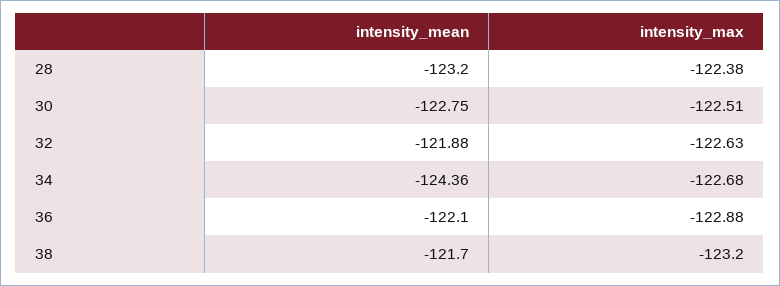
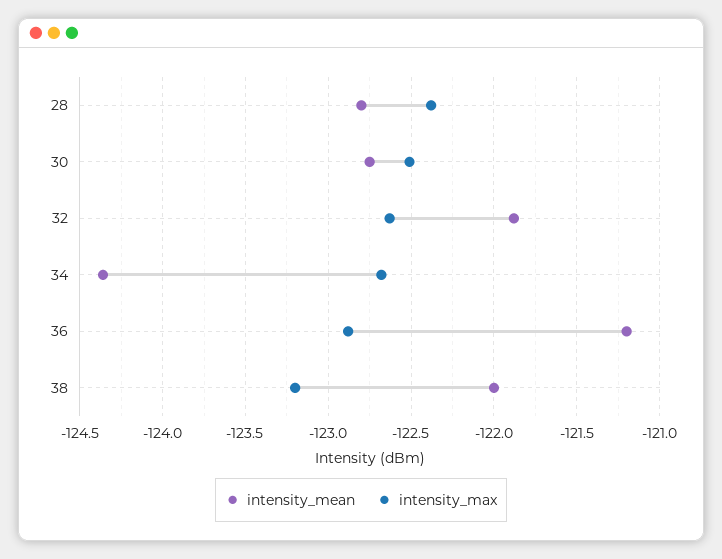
intensity_mean, 28: -123.2 -> -122.8
intensity_mean, 36: -122.1 -> -121.2
intensity_mean, 38: -121.7 -> -122

